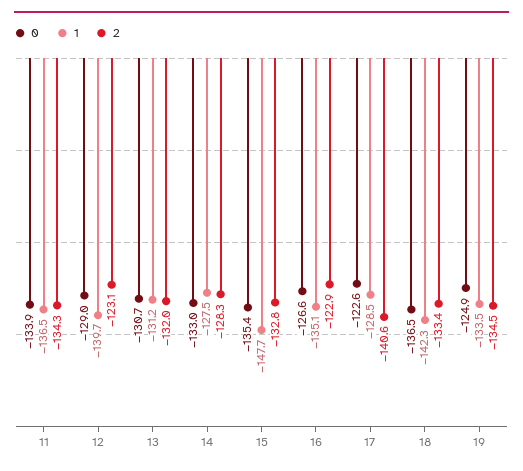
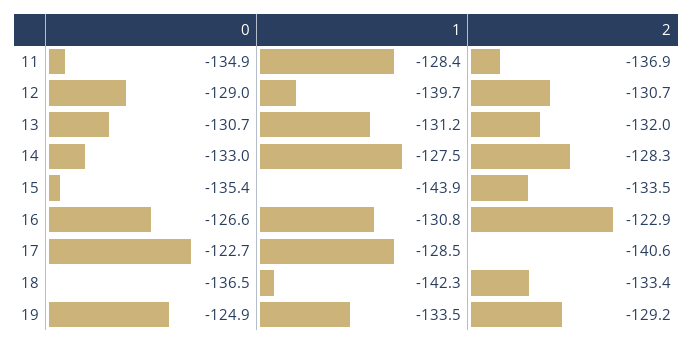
0, 11: -133.9 -> -134.9
1, 11: -136.5 -> -128.4
2, 11: -134.3 -> -136.9
2, 12: -123.1 -> -130.7
1, 15: -147.7 -> -143.9
2, 15: -132.8 -> -133.5
1, 16: -135.1 -> -130.8
0, 17: -122.6 -> -122.7
2, 19: -134.5 -> -129.2

